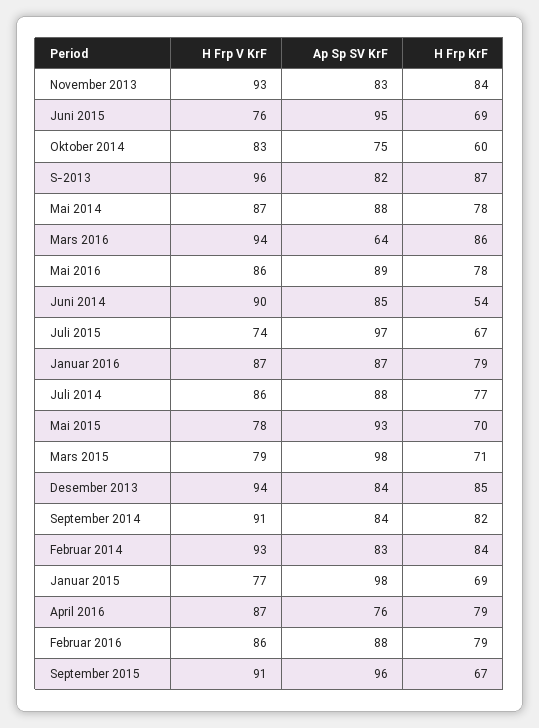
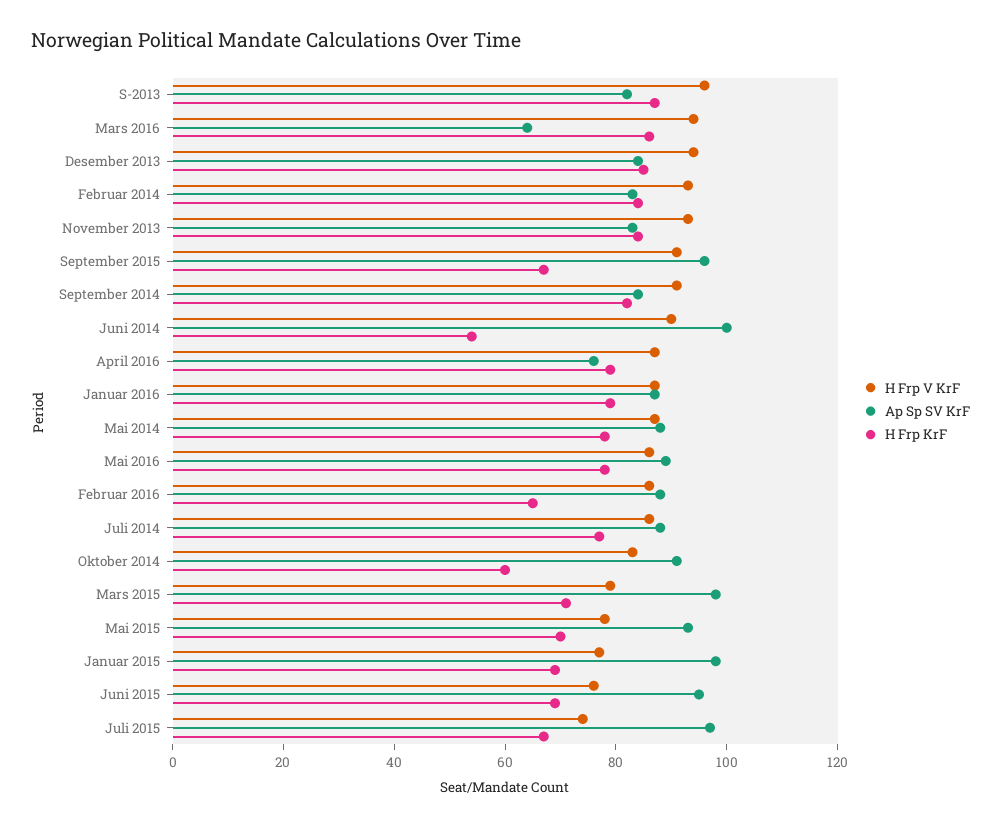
Ap Sp SV KrF, Oktober 2014: 75 -> 90
Ap Sp SV KrF, Juni 2014: 85 -> 100
H Frp KrF, Februar 2016: 79 -> 65

